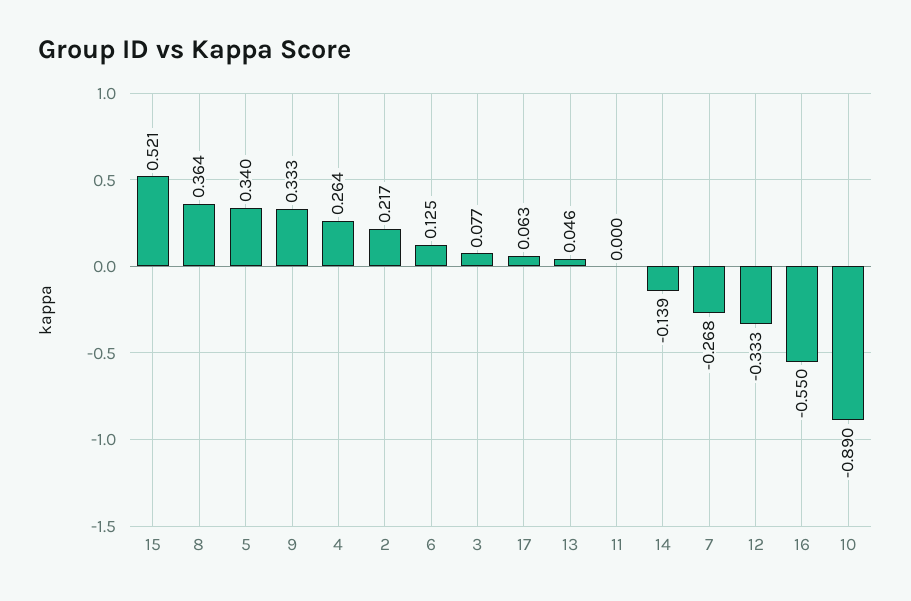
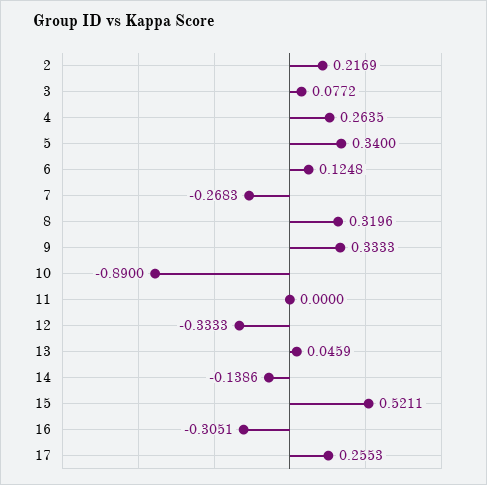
8: 0.364 -> 0.3196
17: 0.063 -> 0.2553
16: -0.55 -> -0.3051

